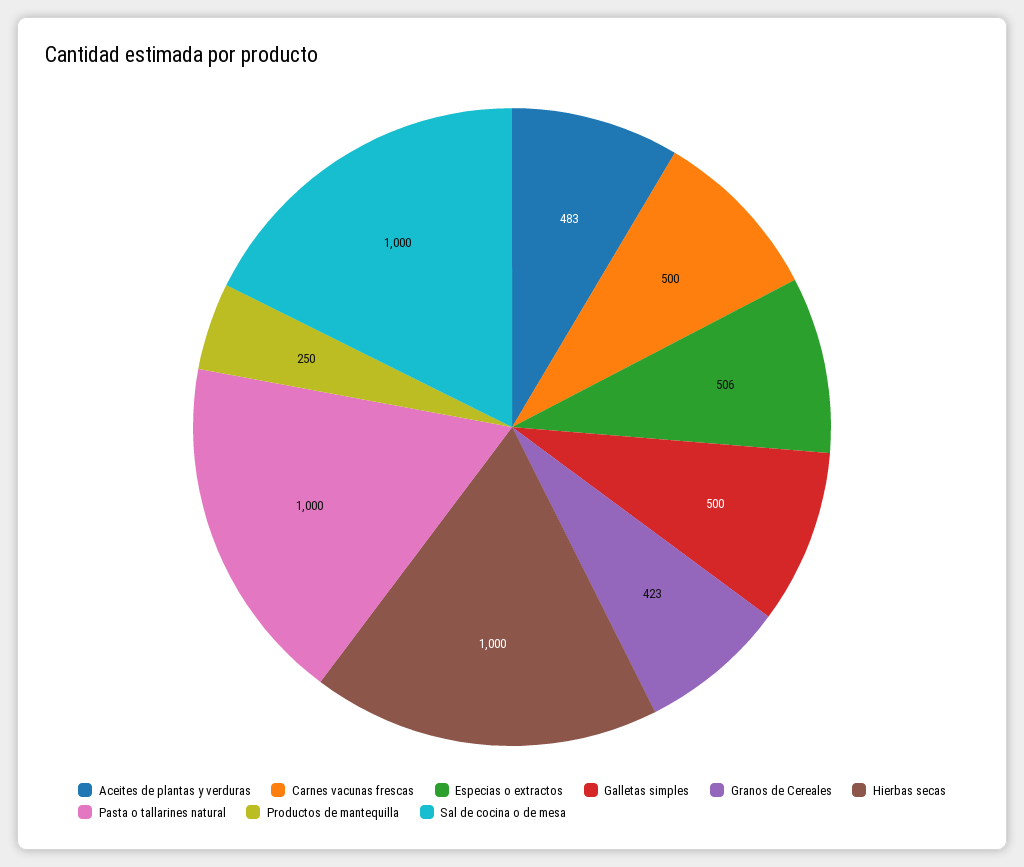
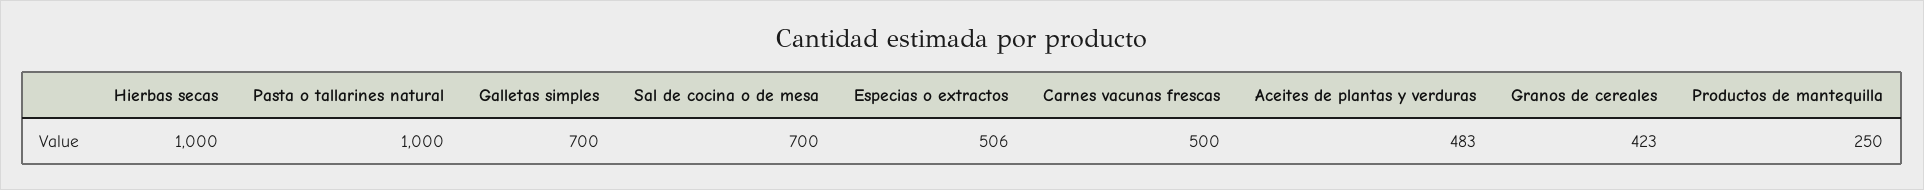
Galletas simples: 500 -> 700
Sal de cocina o de mesa: 1000 -> 700

